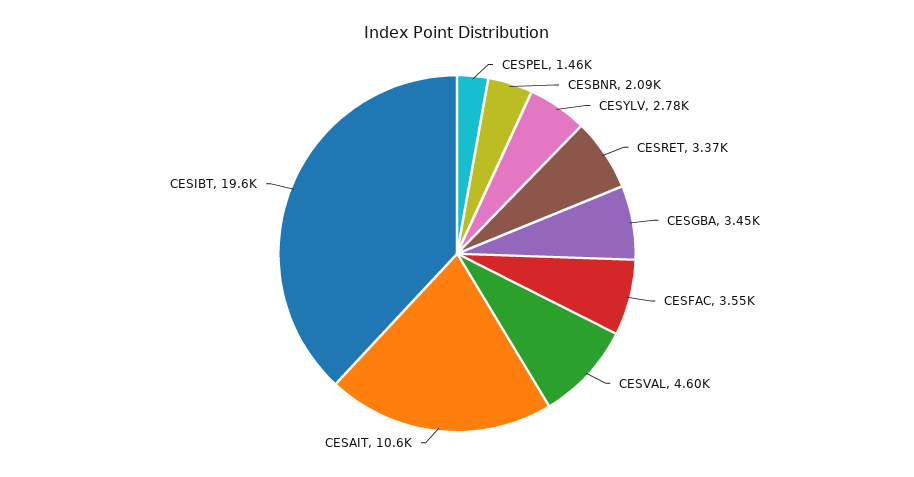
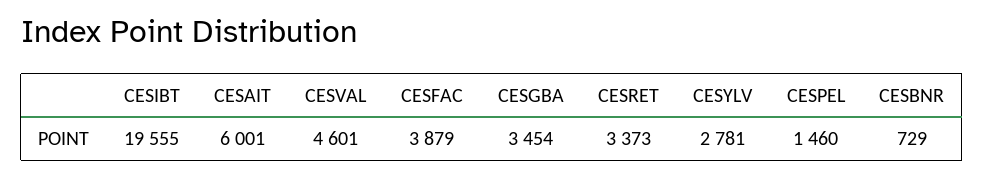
CESBNR: 2090 -> 729
CESFAC: 3550 -> 3879
CESAIT: 10600 -> 6001

